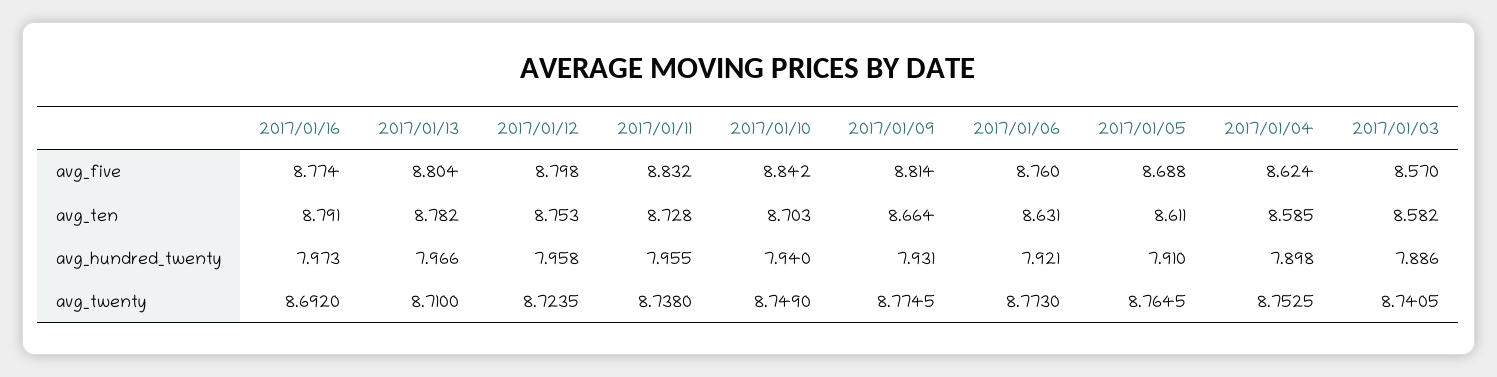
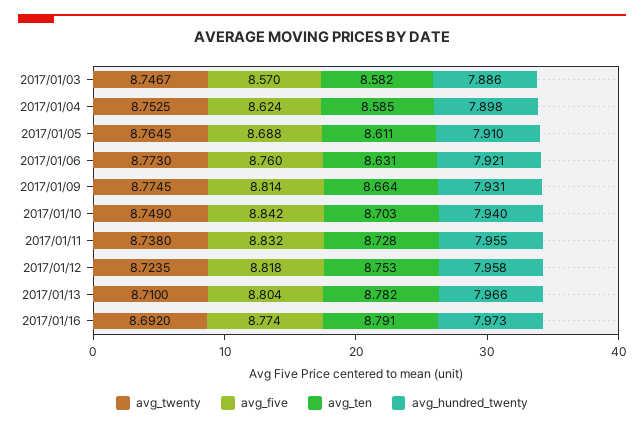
avg_five, 2017/01/12: 8.798 -> 8.818
avg_twenty, 2017/01/03: 8.7405 -> 8.7467

